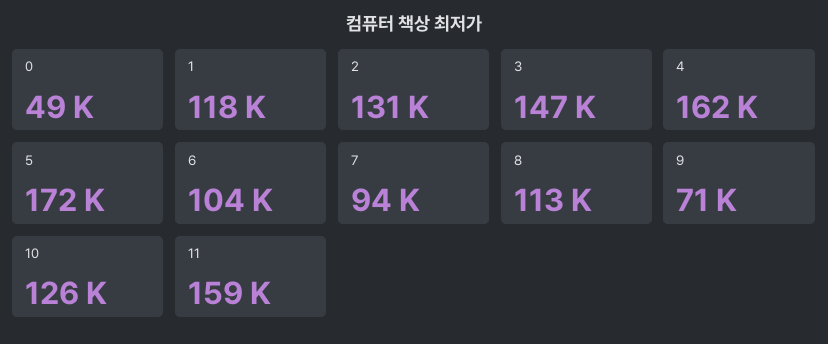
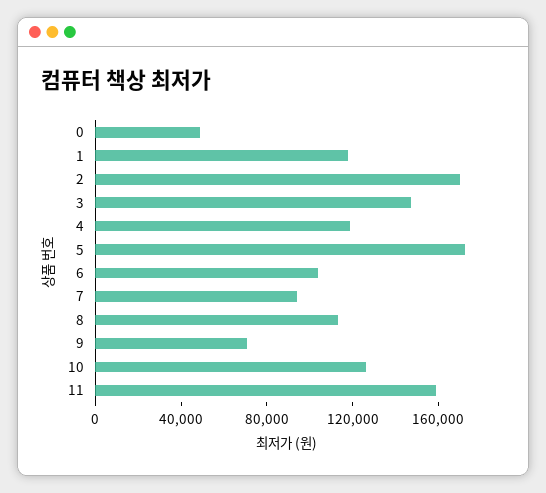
2: 131000 -> 170000
4: 162000 -> 120000

